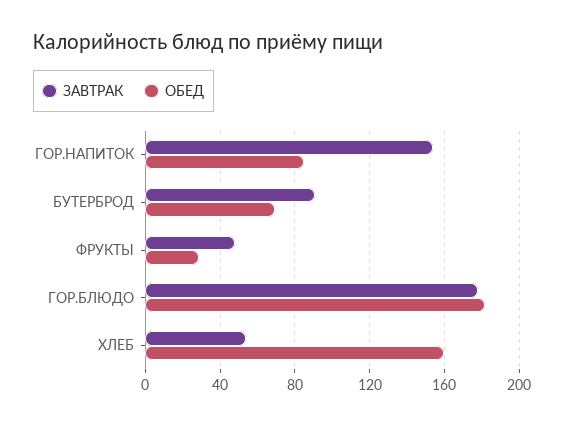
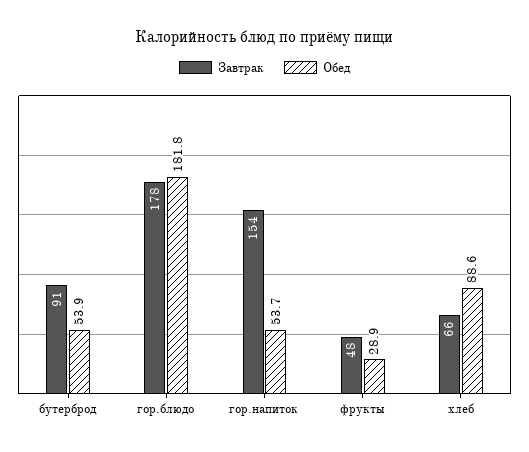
ОБЕД, ГОР.НАПИТОК: 85 -> 53.7
ОБЕД, БУТЕРБРОД: 70 -> 53.9
ЗАВТРАК, ХЛЕБ: 55 -> 66
ОБЕД, ХЛЕБ: 160 -> 88.6

